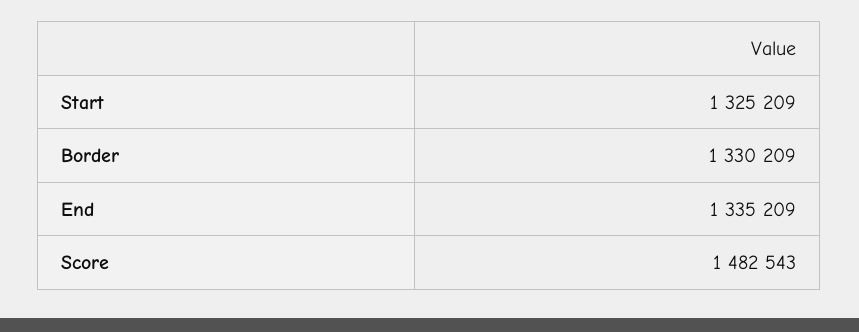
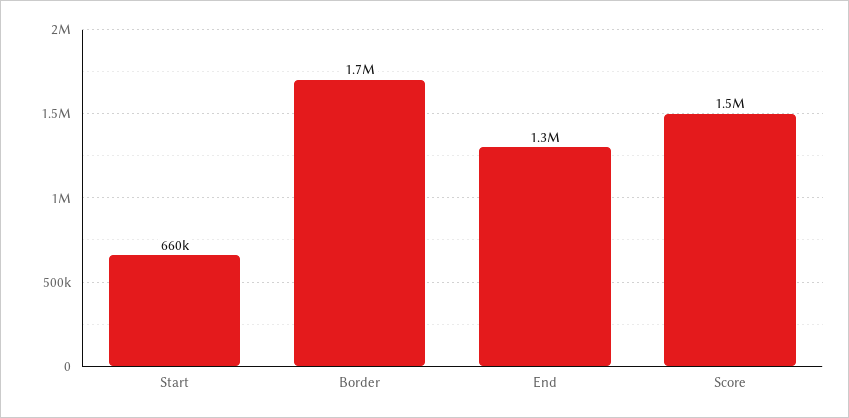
Start: 1325209 -> 660000
Border: 1330209 -> 1700000

